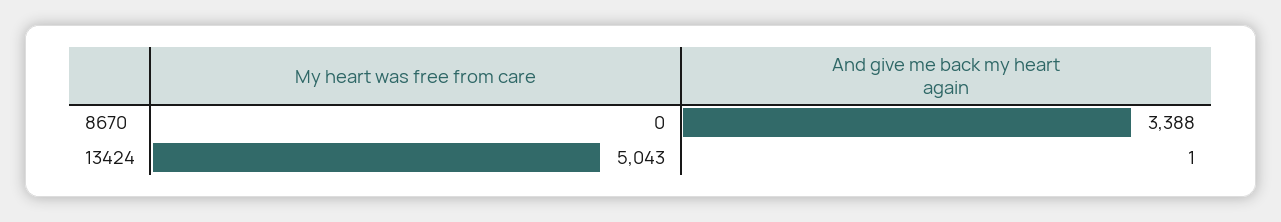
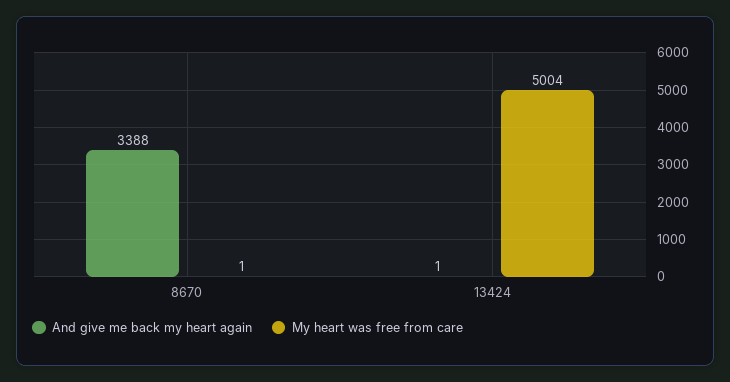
My heart was free from care, 8670: 0 -> 1
My heart was free from care, 13424: 5043 -> 5004

